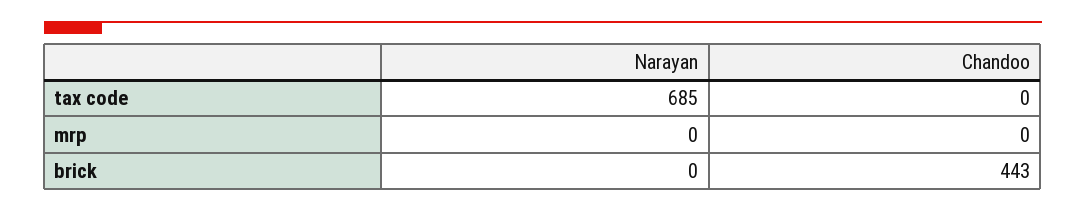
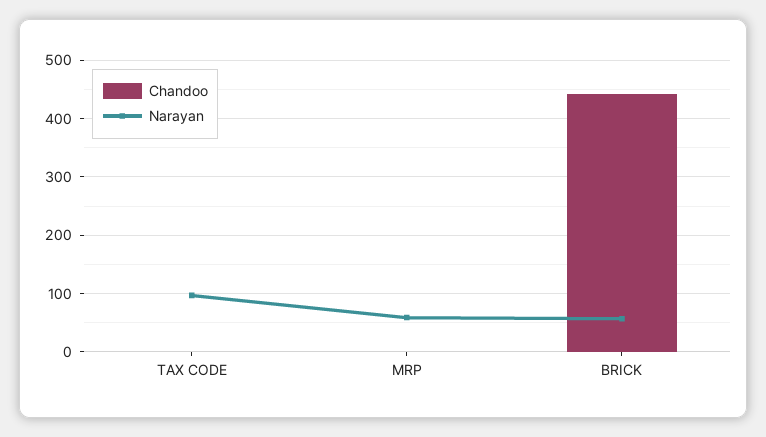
Narayan, tax code: 685 -> 100
Narayan, mrp: 0 -> 60
Narayan, brick: 0 -> 60

